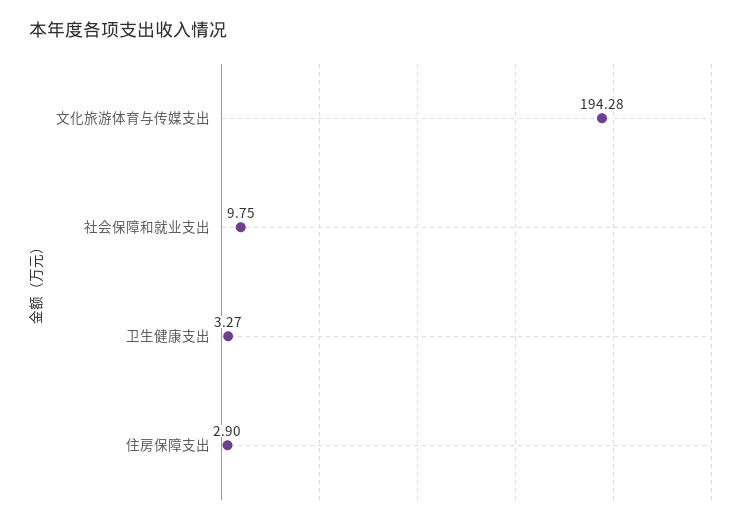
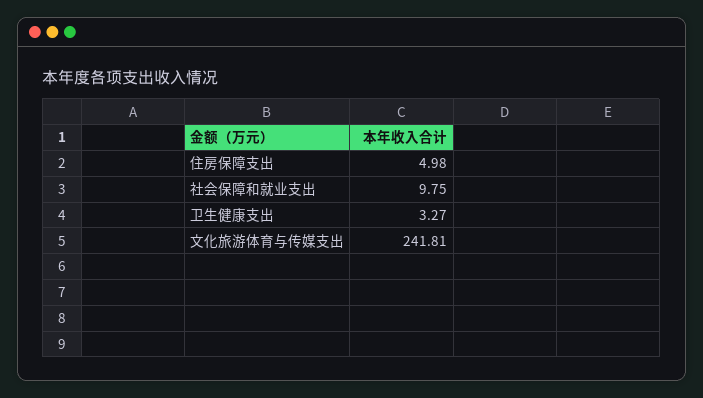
文化旅游体育与传媒支出: 194.28 -> 241.81
住房保障支出: 2.9 -> 4.98

